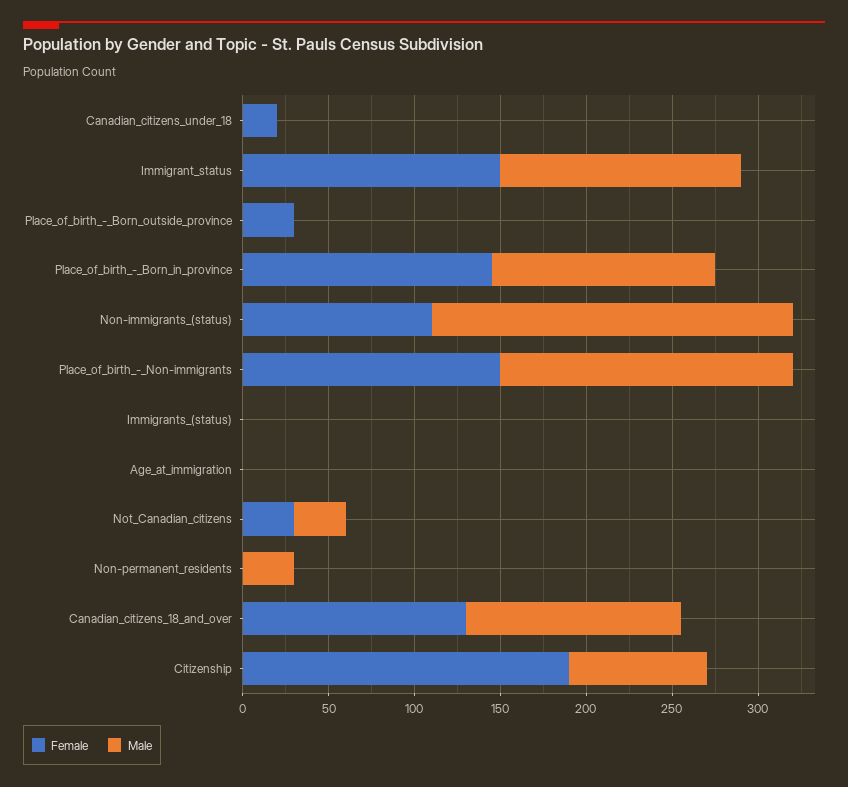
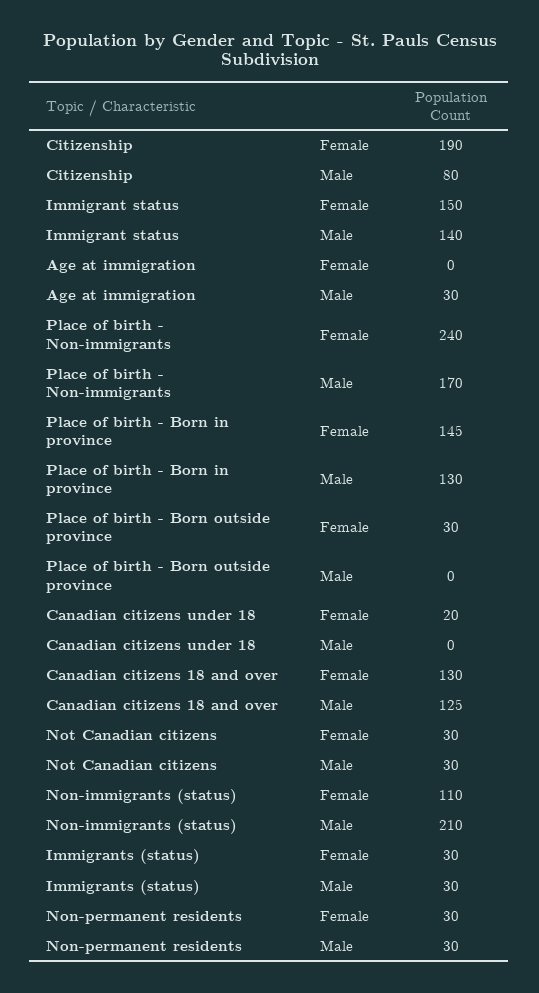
Female, Place_of_birth_-_Non-immigrants: 150 -> 240
Female, Immigrants_(status): 0 -> 30
Male, Immigrants_(status): 0 -> 30
Male, Age_at_immigration: 0 -> 30
Female, Non-permanent_residents: 0 -> 30

